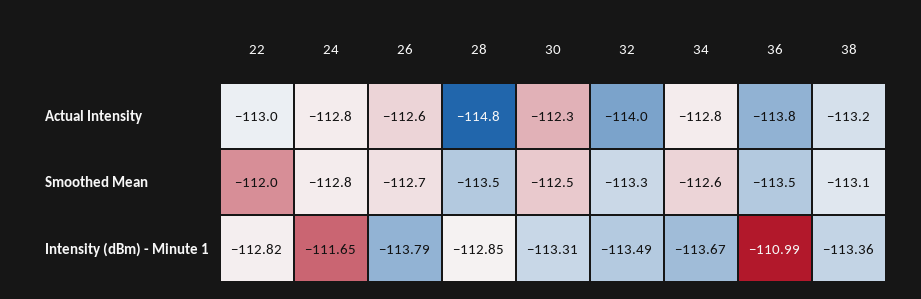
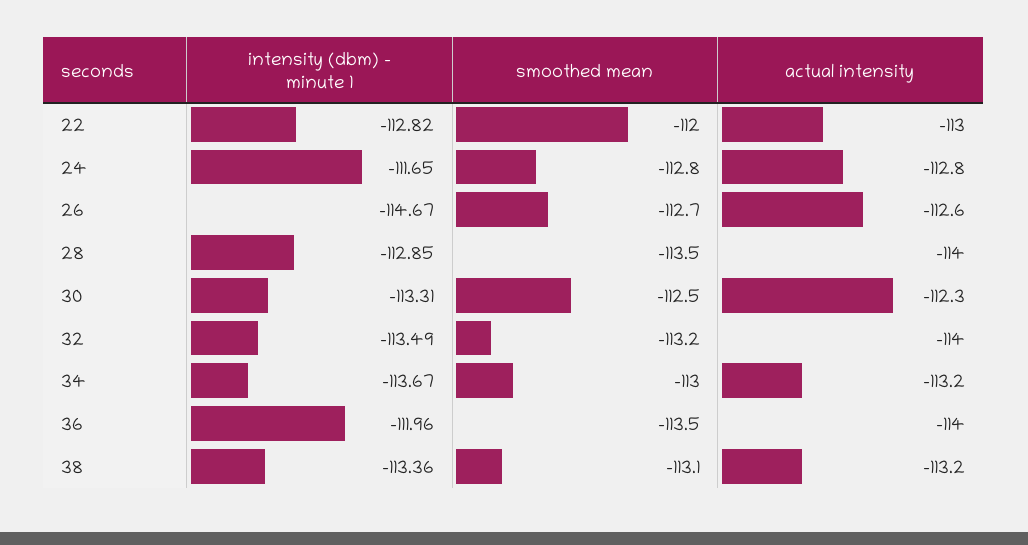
28, Actual Intensity: -114.8 -> -114
34, Actual Intensity: -112.8 -> -113.2
36, Actual Intensity: -113.8 -> -114
32, Smoothed Mean: -113.3 -> -113.2
34, Smoothed Mean: -112.6 -> -113
26, Intensity (dBm) - Minute 1: -113.79 -> -114.67
36, Intensity (dBm) - Minute 1: -110.99 -> -111.96

